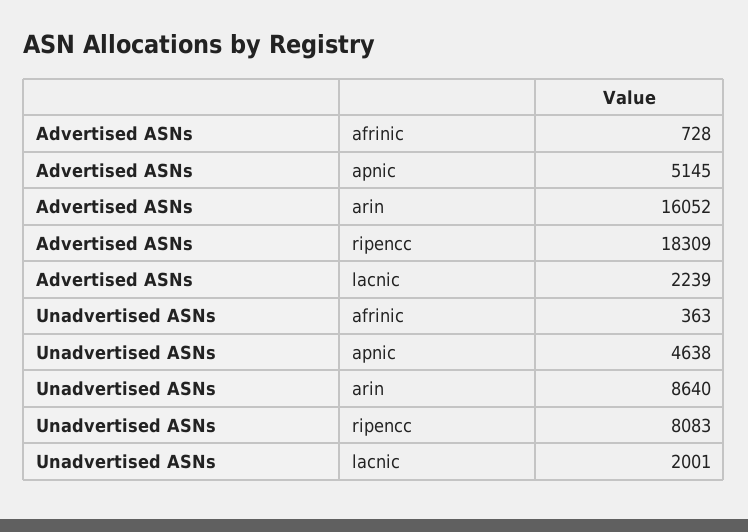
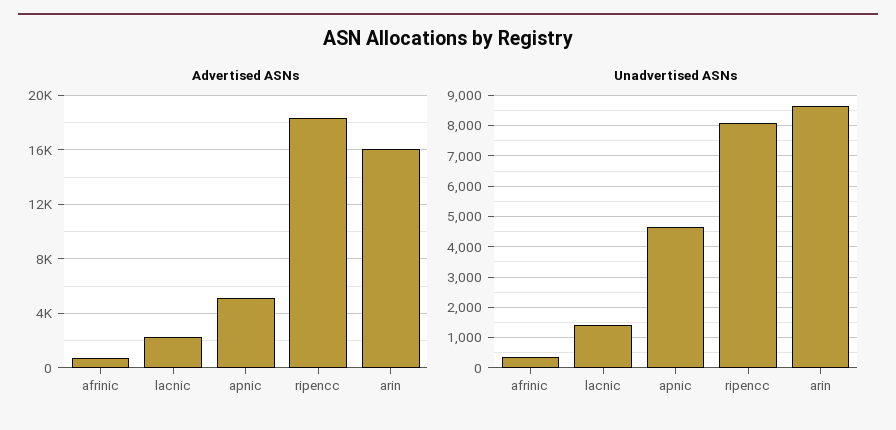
Unadvertised ASNs, lacnic: 2001 -> 1400

